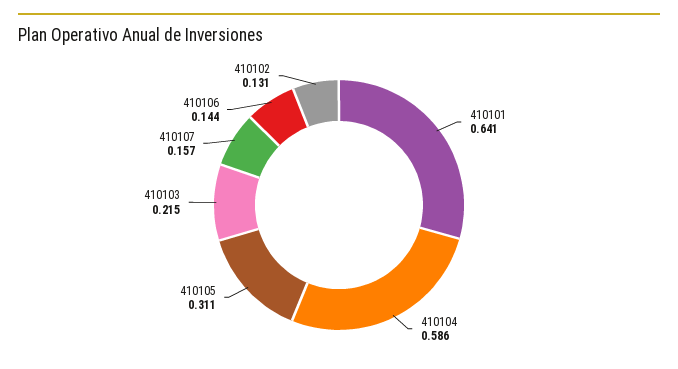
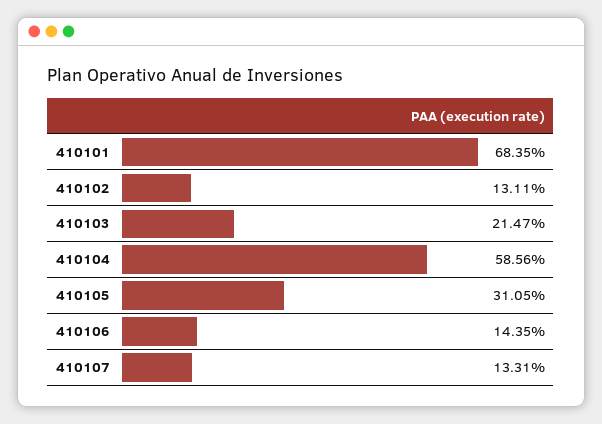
410101: 0.641 -> 0.6835
410107: 0.157 -> 0.1331

